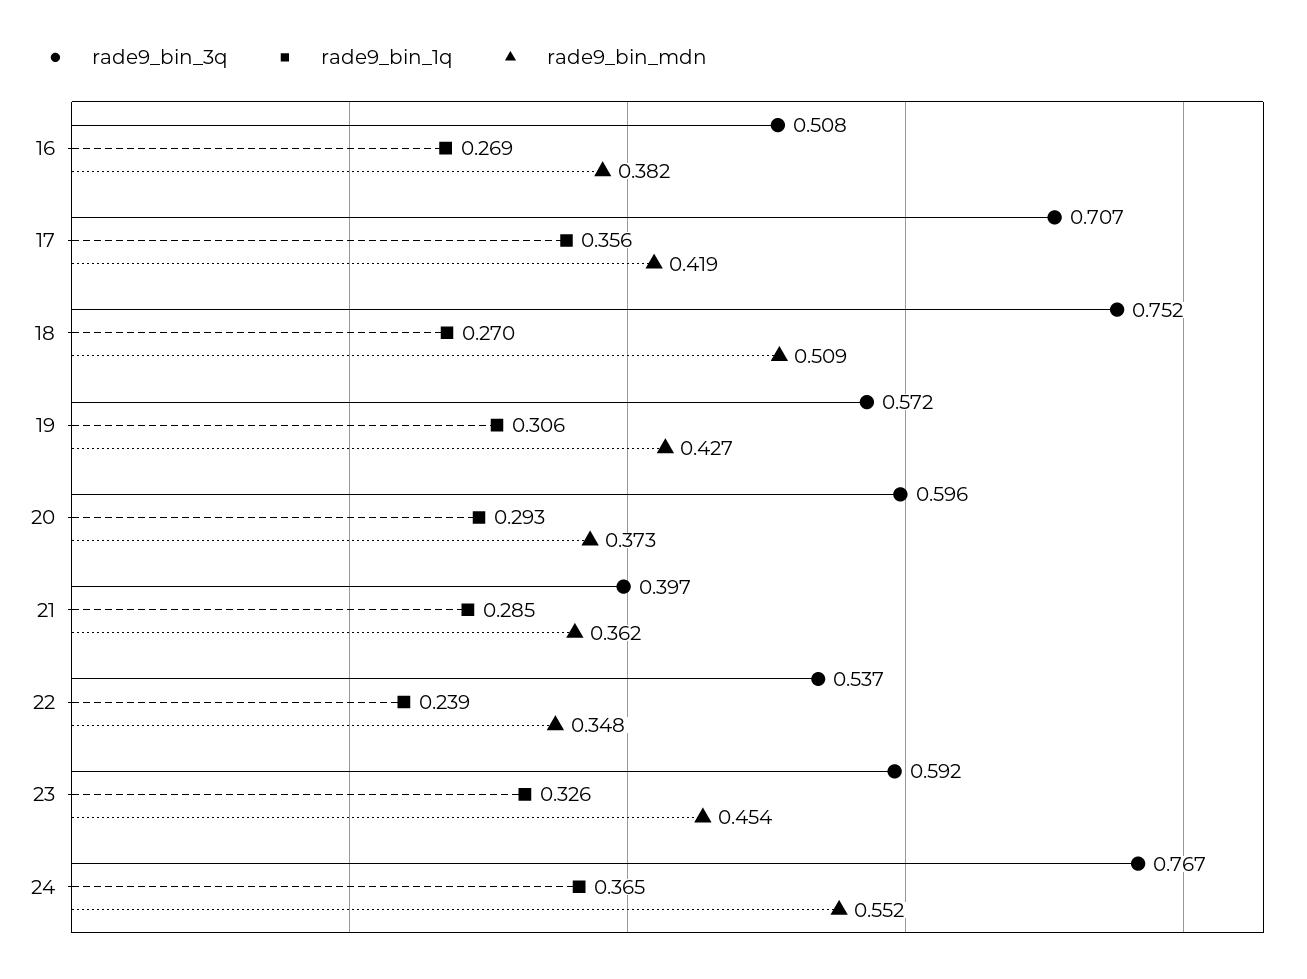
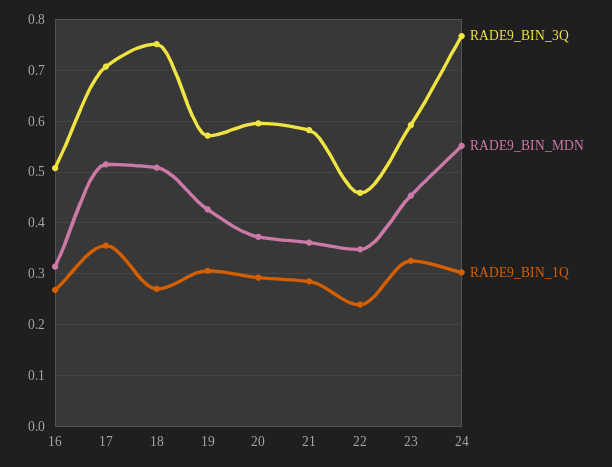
rade9_bin_mdn, 16: 0.382 -> 0.32
rade9_bin_mdn, 17: 0.419 -> 0.52
rade9_bin_3q, 21: 0.397 -> 0.58
rade9_bin_3q, 22: 0.537 -> 0.46
rade9_bin_1q, 24: 0.365 -> 0.3

